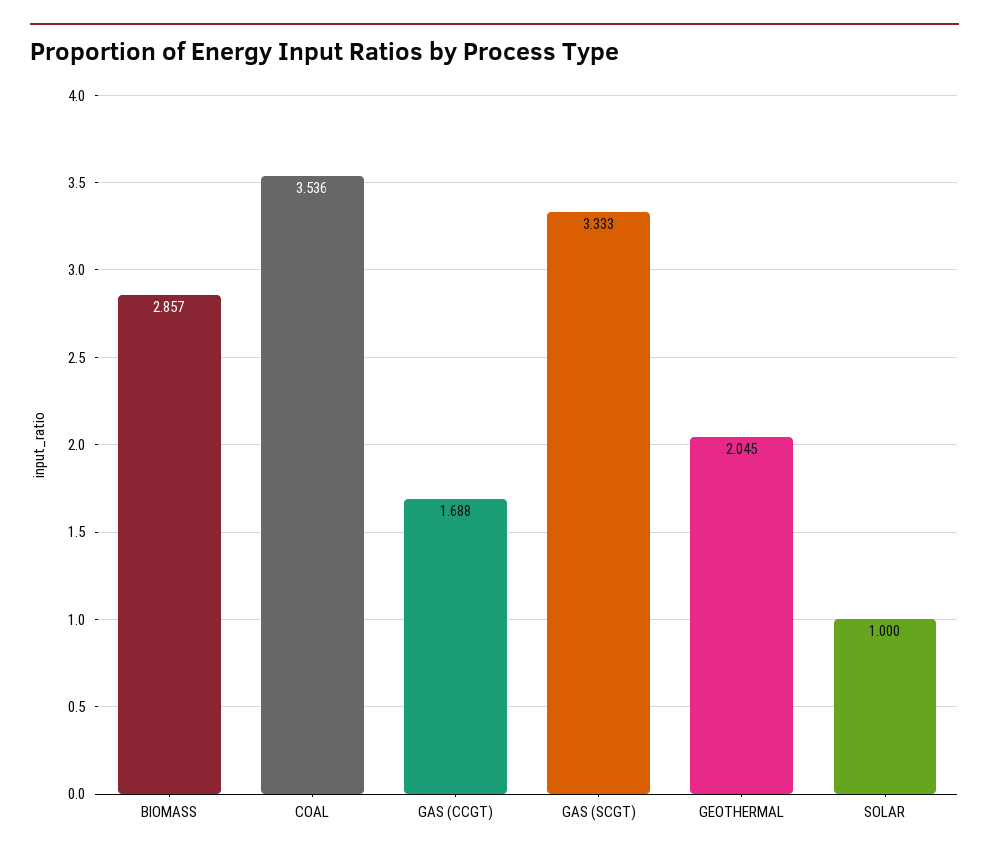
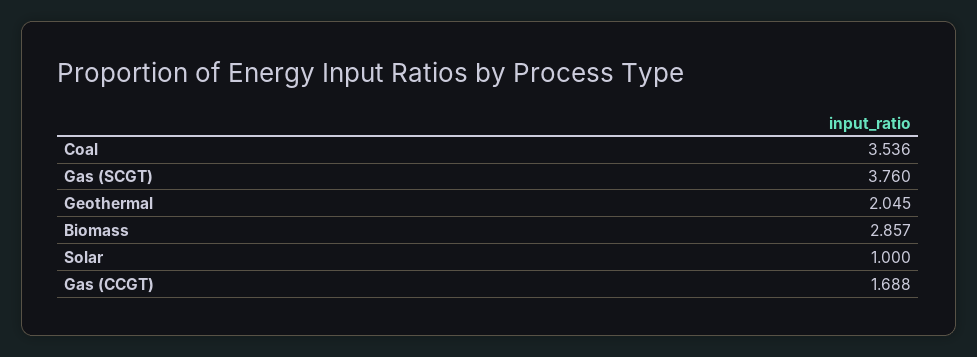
GAS (SCGT): 3.333 -> 3.76

